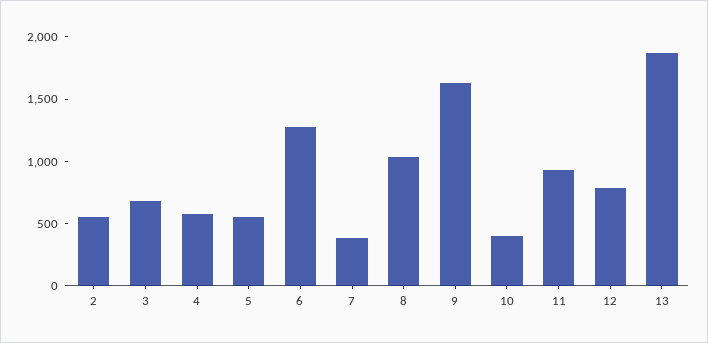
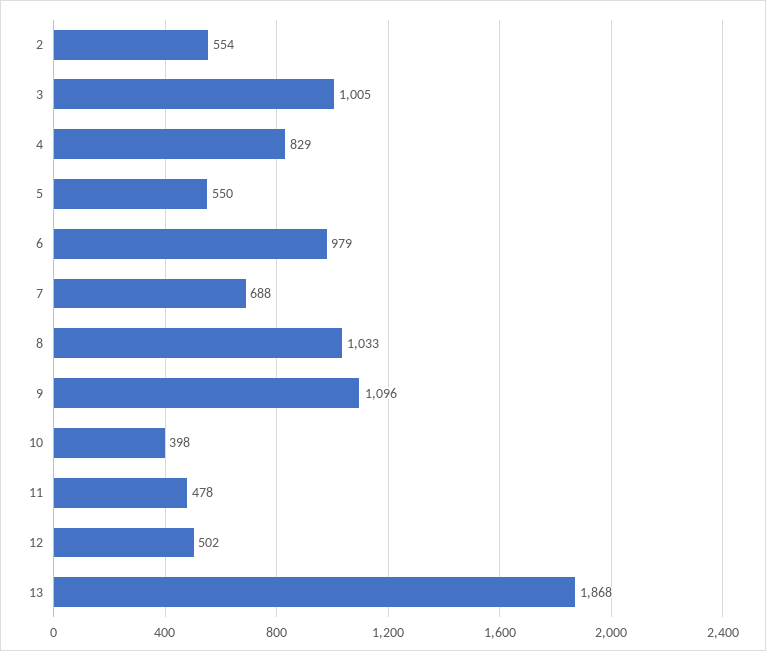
3: 700 -> 1005
4: 600 -> 829
6: 1300 -> 979
7: 400 -> 688
9: 1600 -> 1096
11: 900 -> 478
12: 800 -> 502

